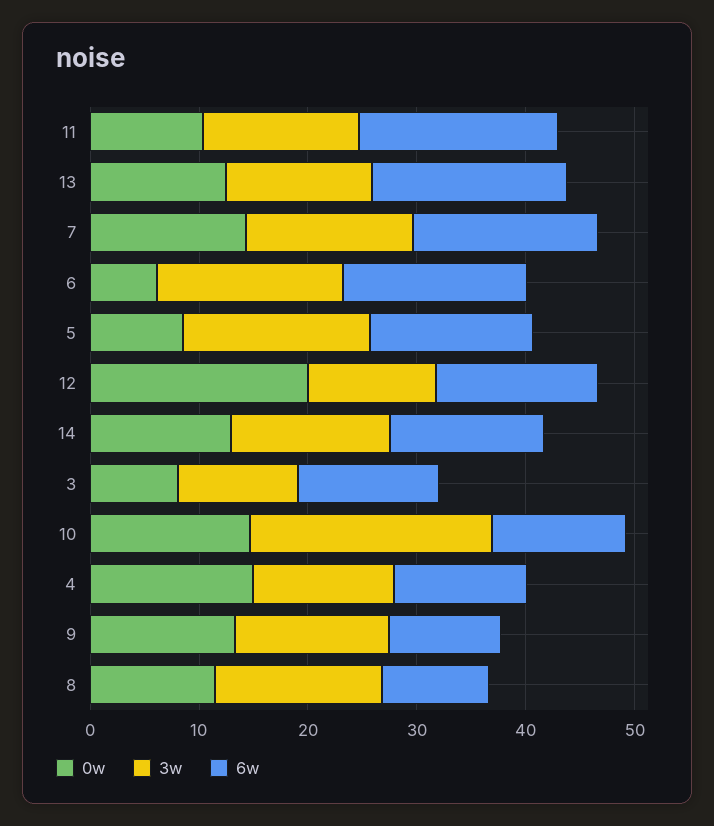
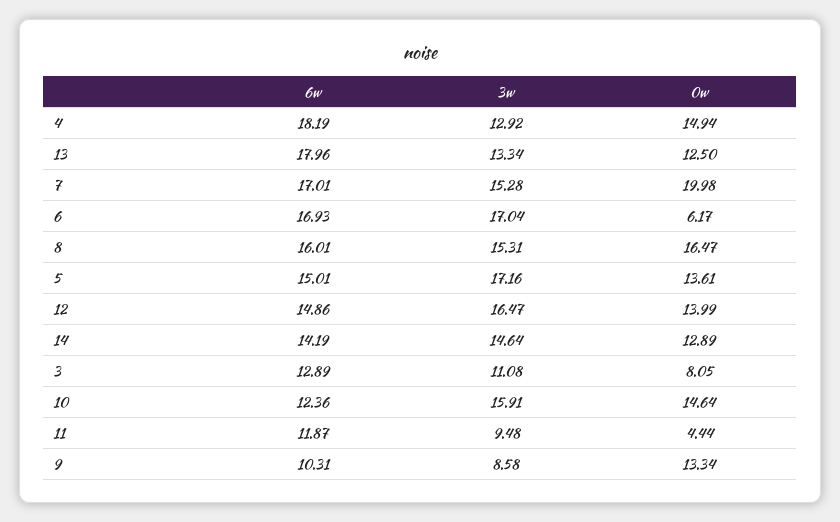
0w, 11: 10 -> 4.44
3w, 11: 14 -> 9.48
6w, 11: 18 -> 11.87
0w, 7: 14 -> 19.98
0w, 5: 8 -> 13.61
0w, 12: 20 -> 13.99
3w, 12: 12 -> 16.47
3w, 10: 22 -> 15.91
6w, 4: 12 -> 18.19
3w, 9: 14 -> 8.58
0w, 8: 12 -> 16.47
6w, 8: 10 -> 16.01

